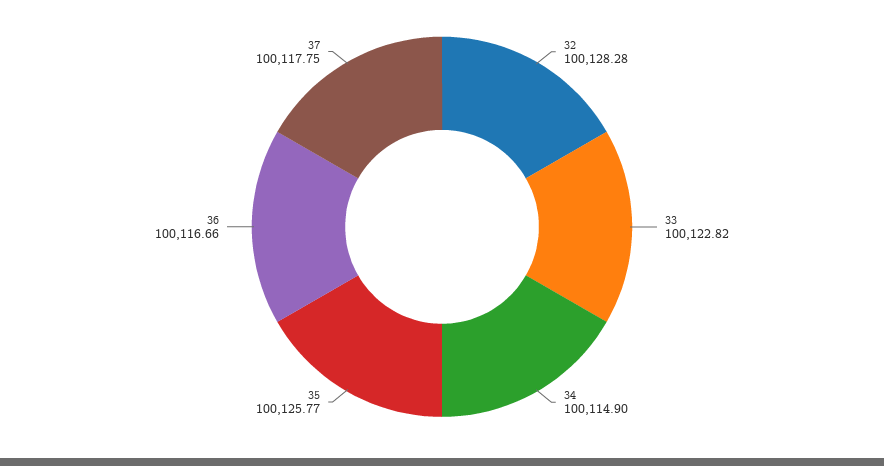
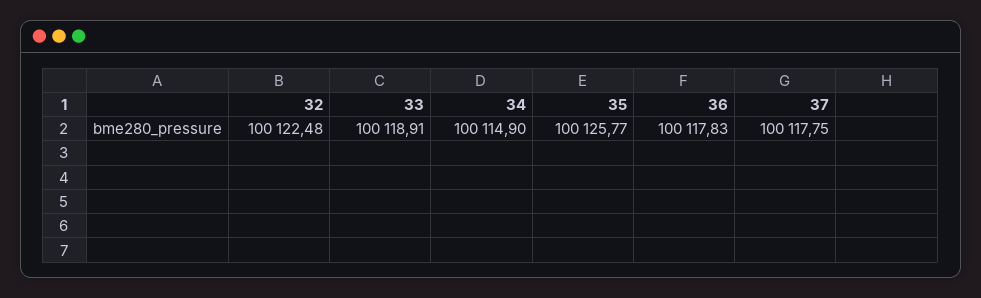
32: 100128.28 -> 100122.48
33: 100122.82 -> 100118.91
36: 100116.66 -> 100117.83

